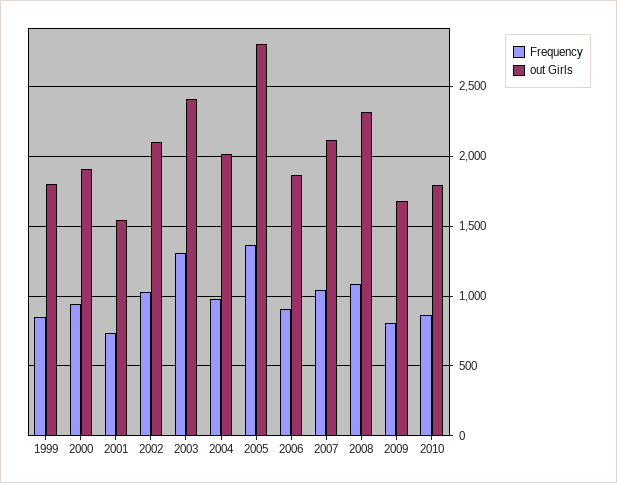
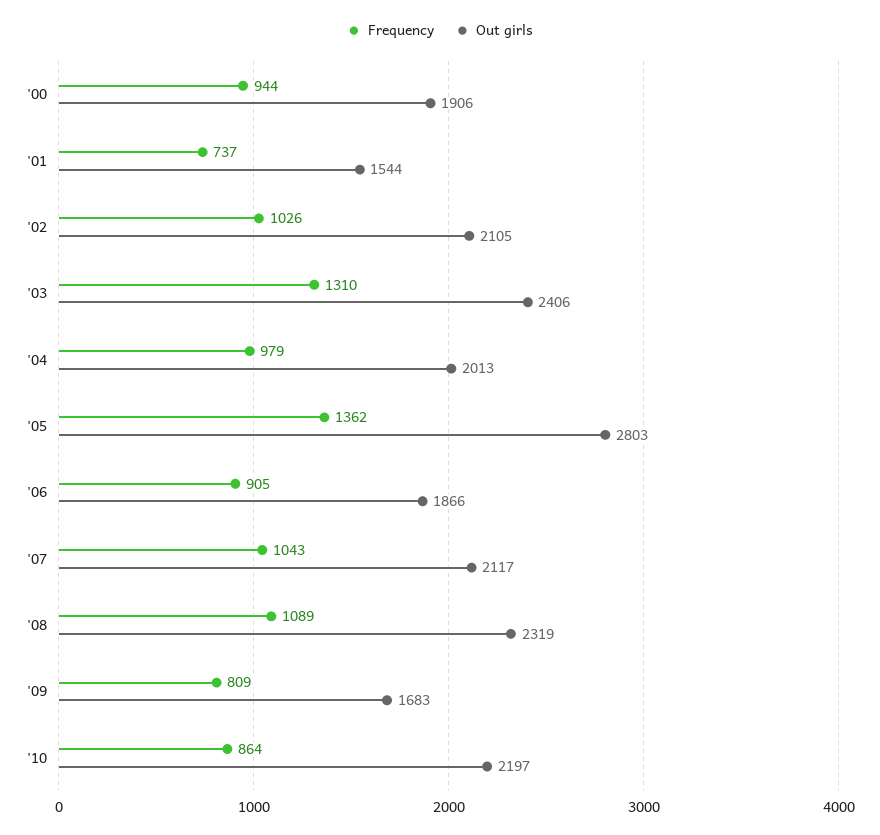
Frequency, 1999: 850 -> none
out Girls, 1999: 1800 -> none
out Girls, 2010: 1800 -> 2197

